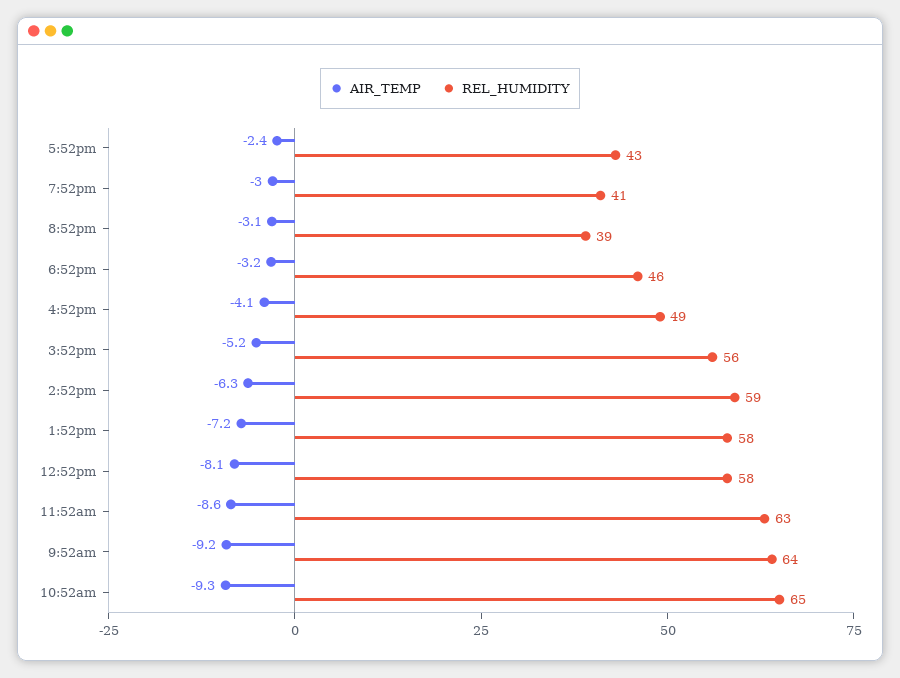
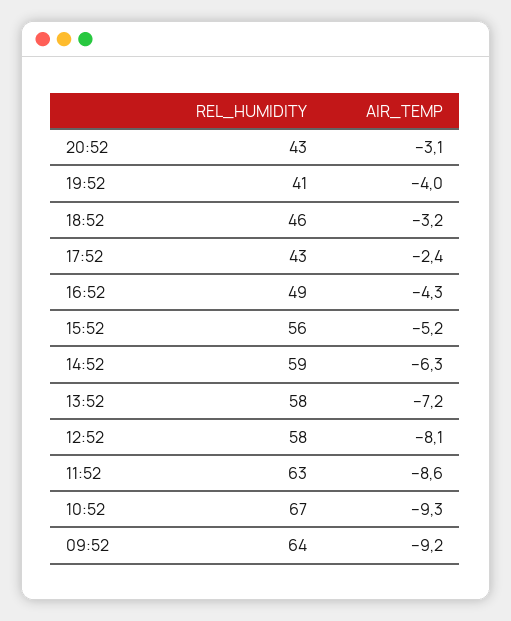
AIR_TEMP, 7:52pm: -3 -> -4
REL_HUMIDITY, 8:52pm: 39 -> 43
AIR_TEMP, 4:52pm: -4.1 -> -4.3
REL_HUMIDITY, 10:52am: 65 -> 67

